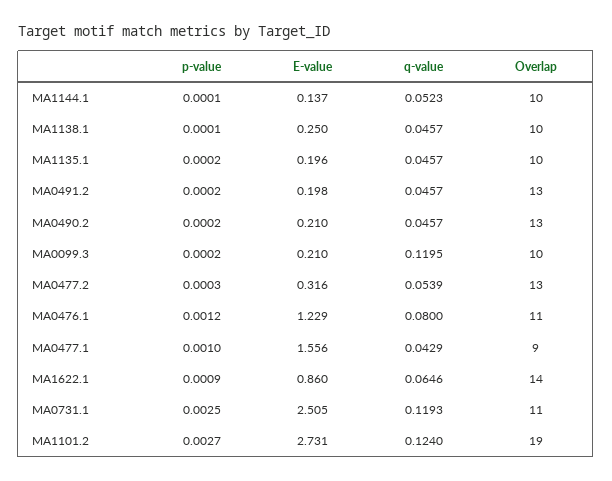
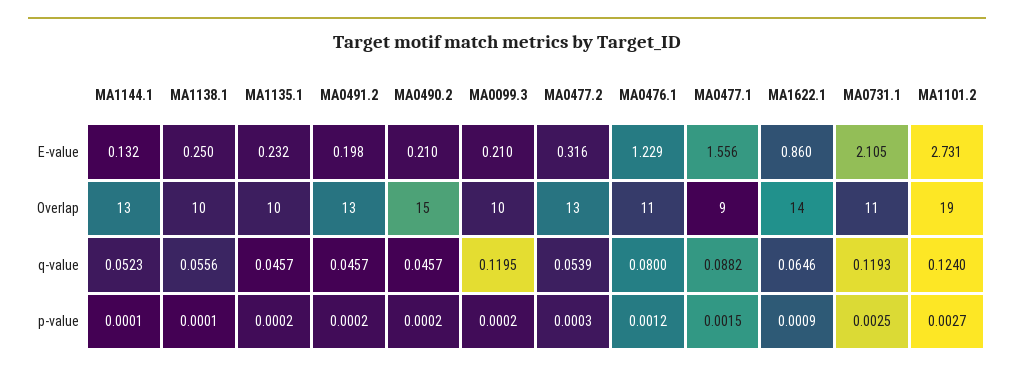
E-value, MA1144.1: 0.137 -> 0.132
Overlap, MA1144.1: 10 -> 13
q-value, MA1138.1: 0.0457 -> 0.0556
E-value, MA1135.1: 0.196 -> 0.232
Overlap, MA0490.2: 13 -> 15
p-value, MA0477.1: 0.001 -> 0.0015
q-value, MA0477.1: 0.0429 -> 0.0882
E-value, MA0731.1: 2.505 -> 2.105

